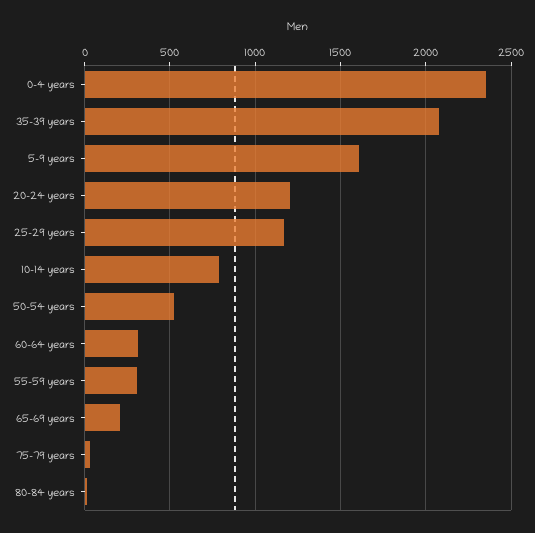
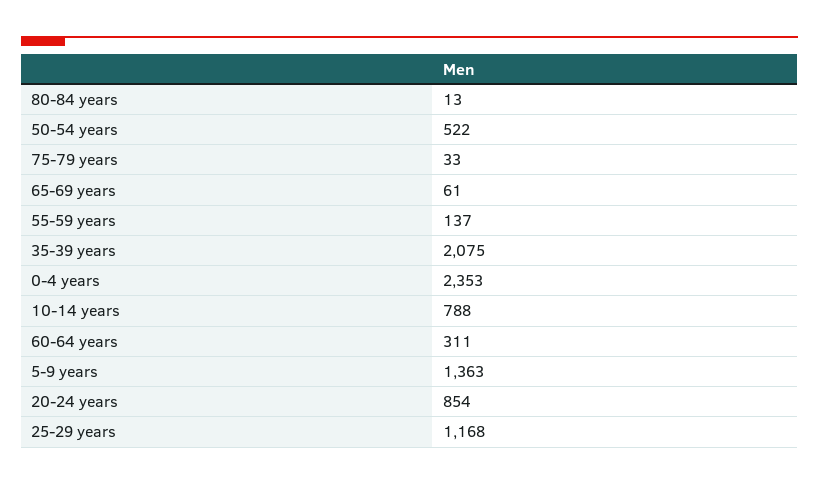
5-9 years: 1600 -> 1363
20-24 years: 1200 -> 854
55-59 years: 300 -> 137
65-69 years: 200 -> 61

